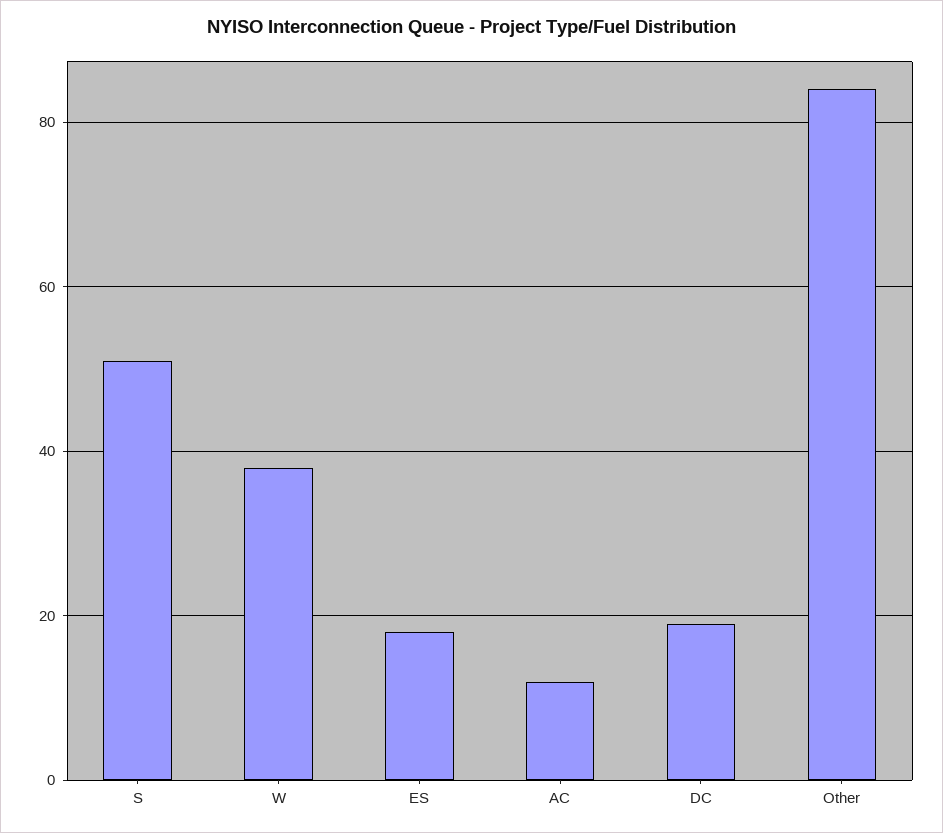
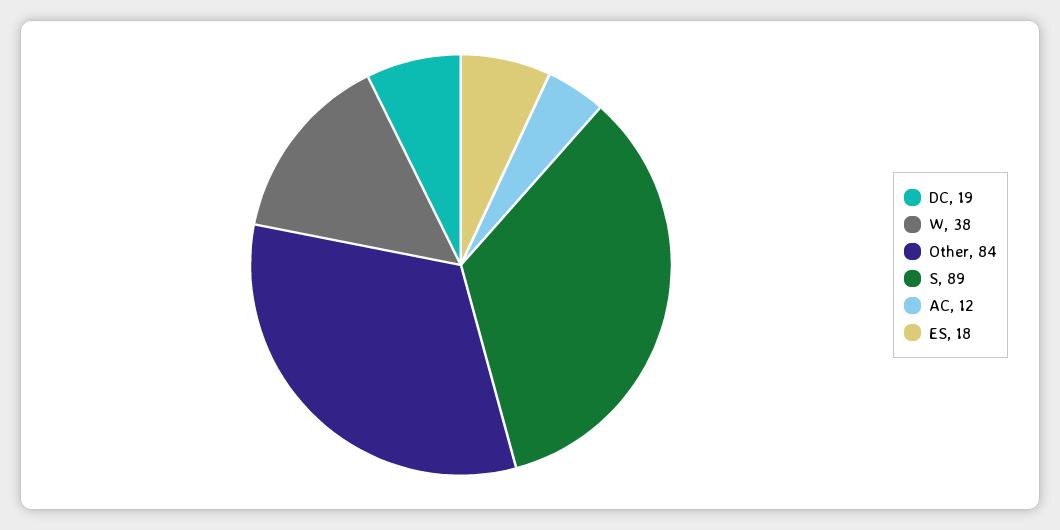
S: 50 -> 89

